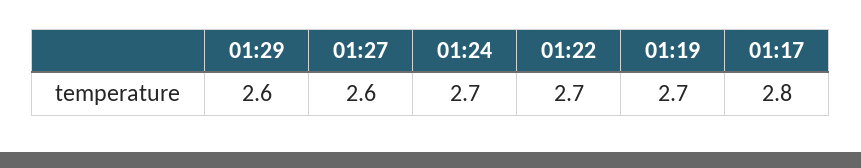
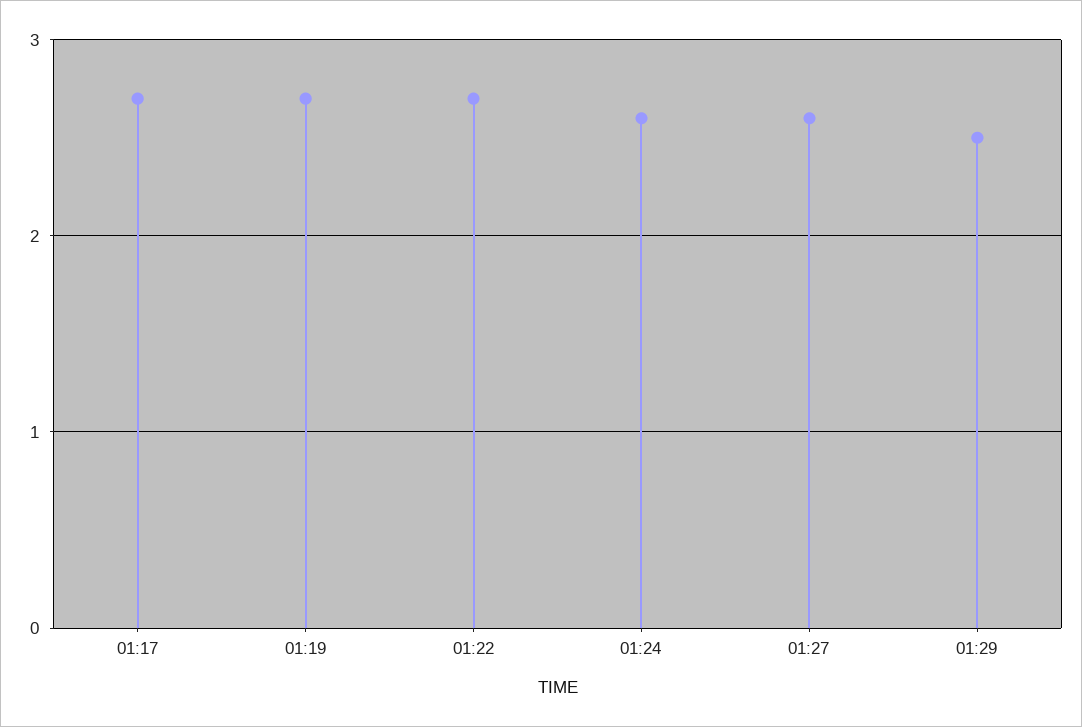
01:29: 2.6 -> 2.5
01:24: 2.7 -> 2.6
01:17: 2.8 -> 2.7

